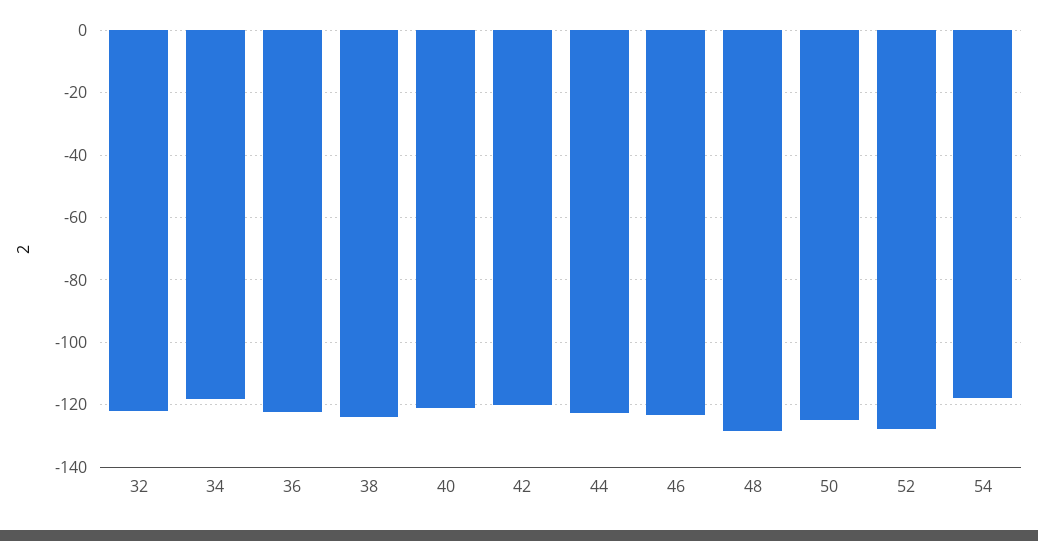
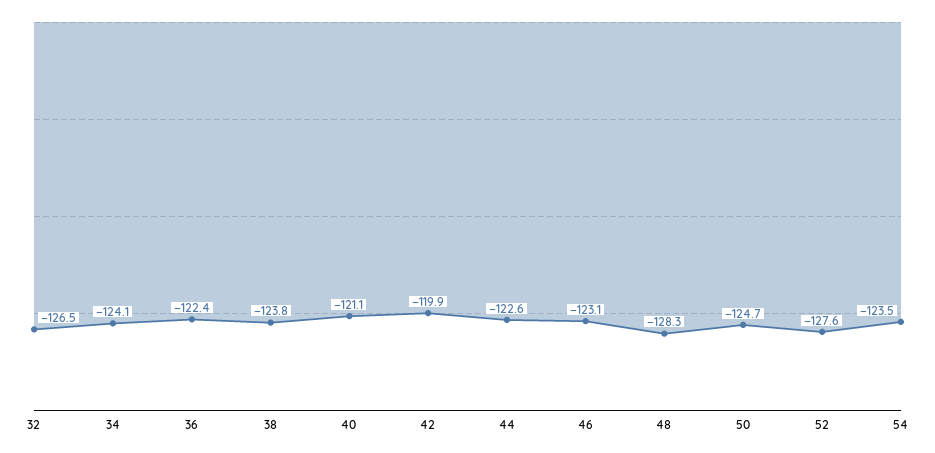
32: -122 -> -126.5
34: -118 -> -124.1
54: -118 -> -123.5

